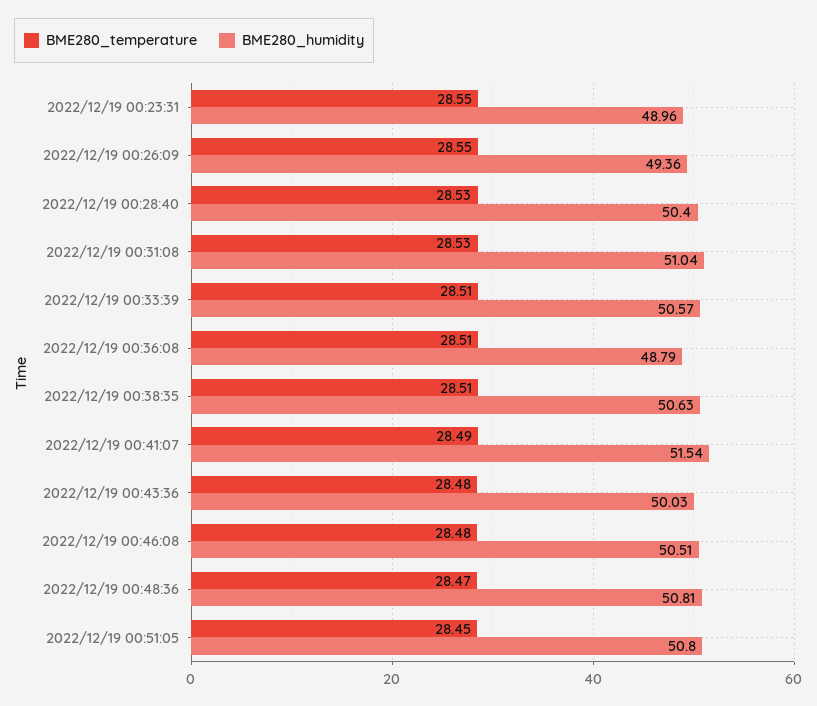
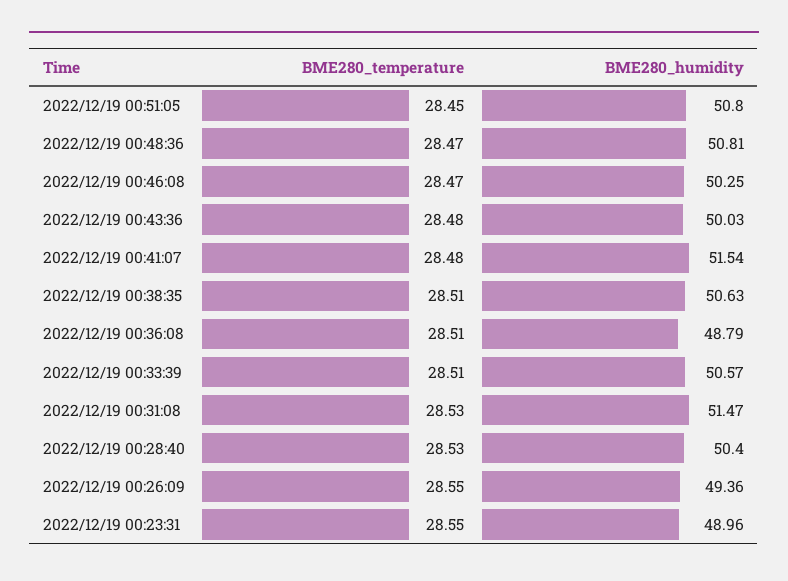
BME280_humidity, 2022/12/19 00:31:08: 51.04 -> 51.47
BME280_temperature, 2022/12/19 00:41:07: 28.49 -> 28.48
BME280_temperature, 2022/12/19 00:46:08: 28.48 -> 28.47
BME280_humidity, 2022/12/19 00:46:08: 50.51 -> 50.25

